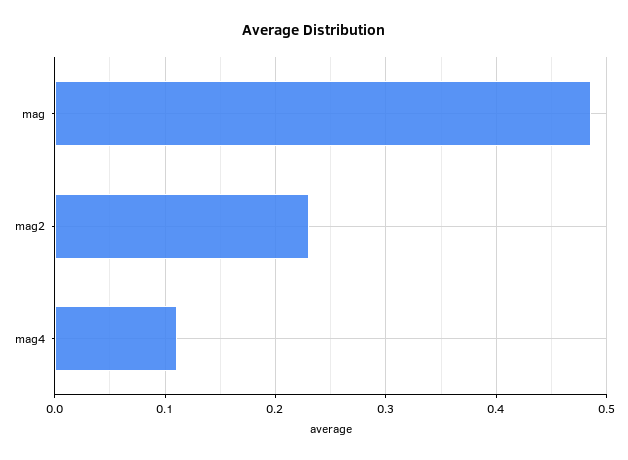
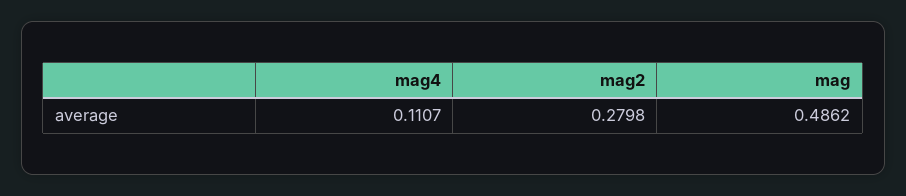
mag2: 0.23 -> 0.2798

